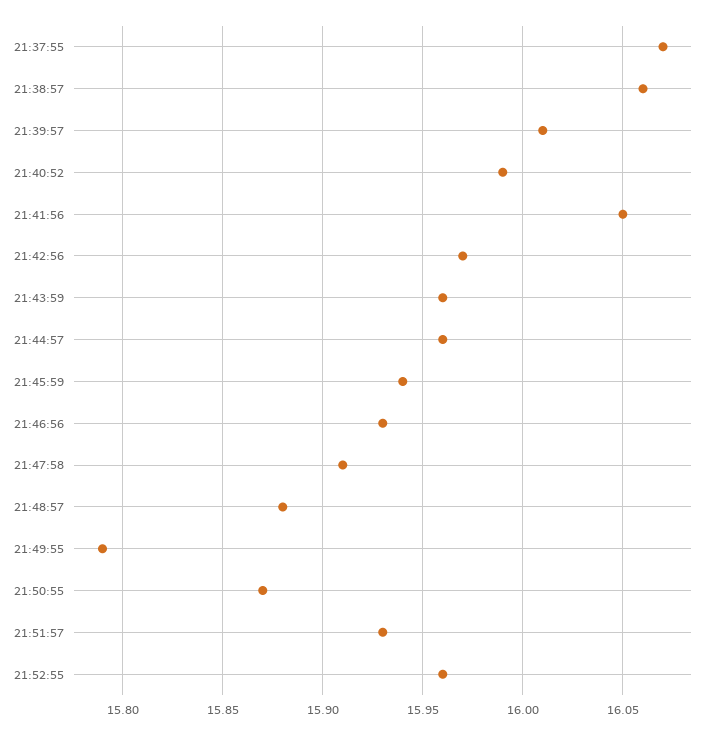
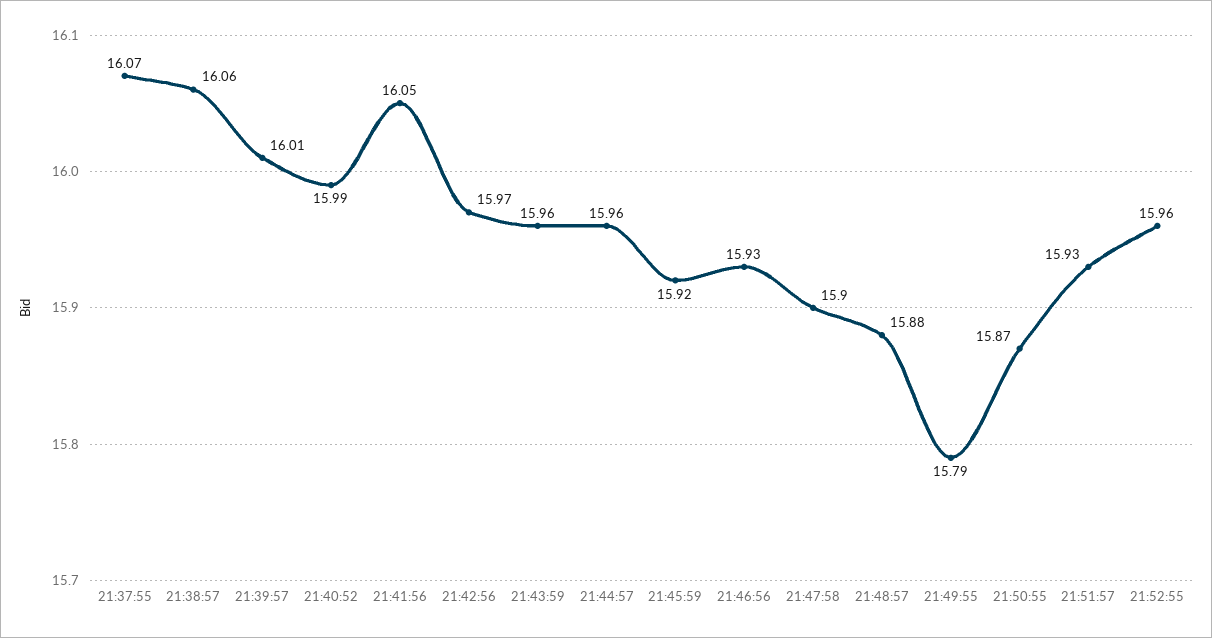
21:45:59: 15.94 -> 15.92
21:47:58: 15.91 -> 15.9

